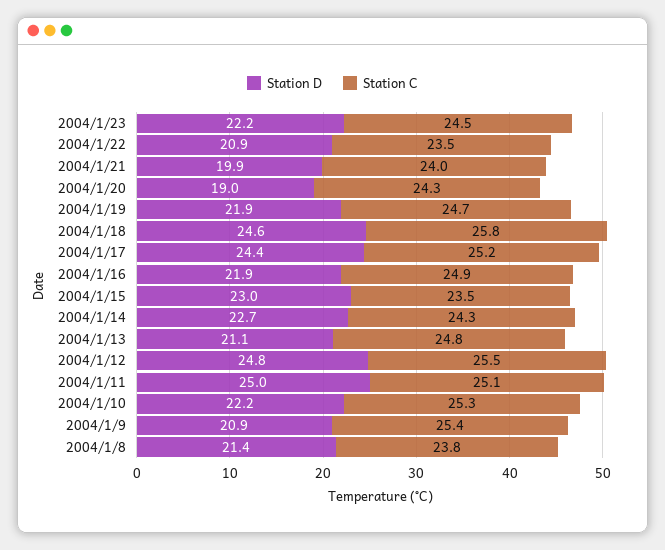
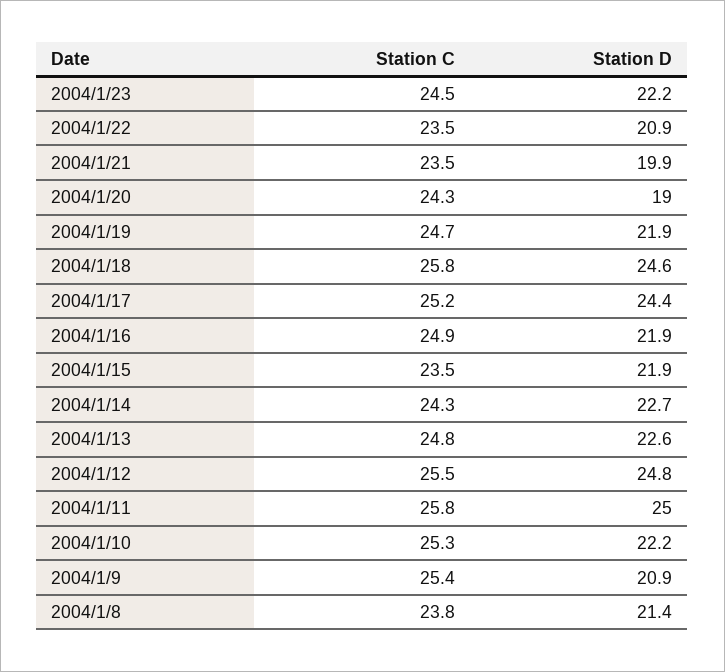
Station C, 2004/1/21: 24 -> 23.5
Station D, 2004/1/15: 23 -> 21.9
Station D, 2004/1/13: 21.1 -> 22.6
Station C, 2004/1/11: 25.1 -> 25.8

